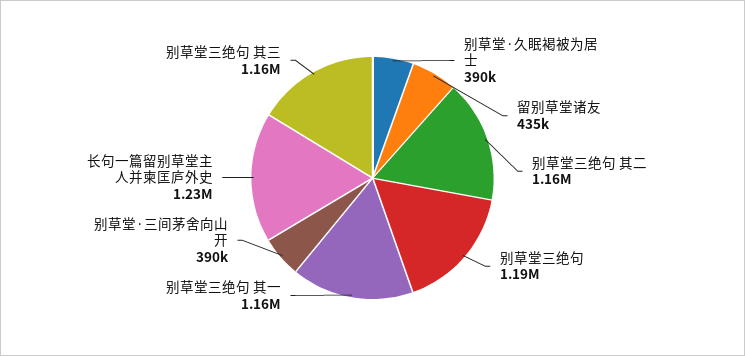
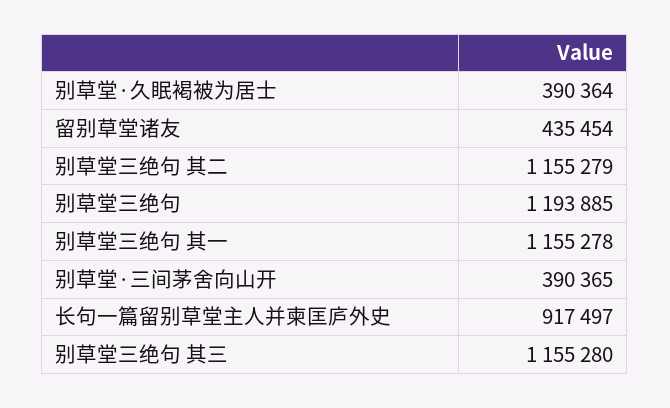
长句一篇留别草堂主人并柬匡庐外史: 1230000 -> 917497

